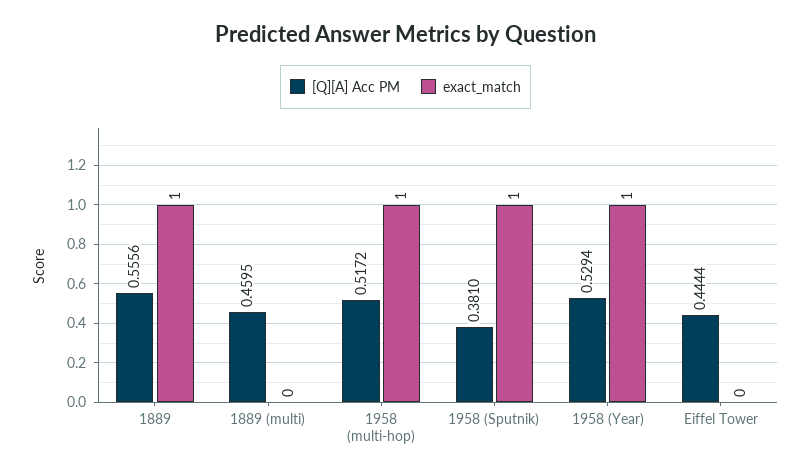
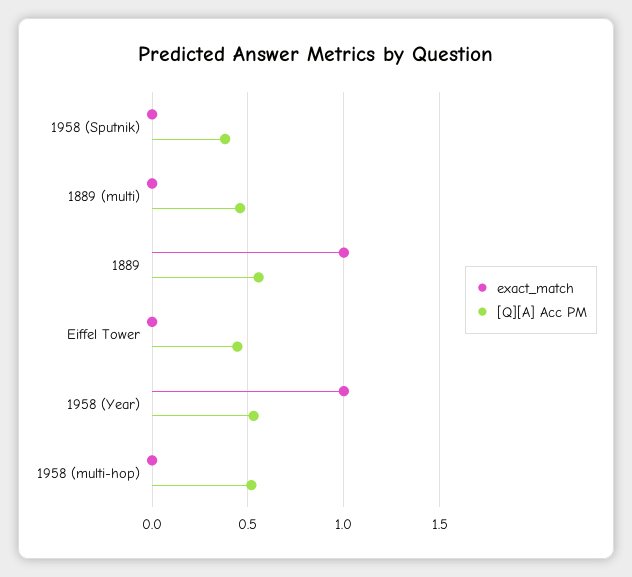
exact_match, 1958 (multi-hop): 1 -> 0
exact_match, 1958 (Sputnik): 1 -> 0

